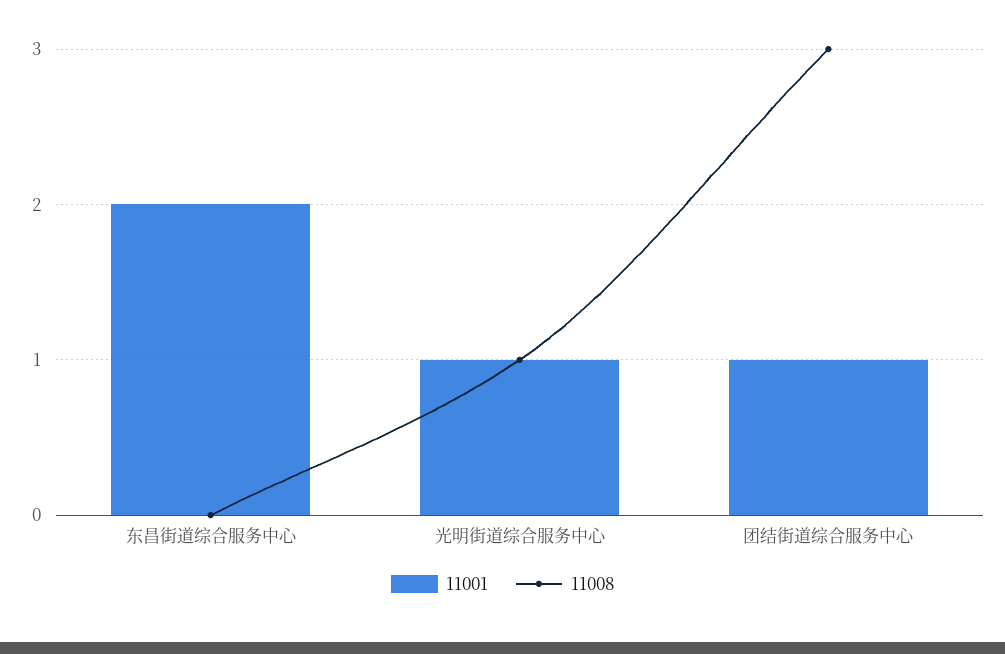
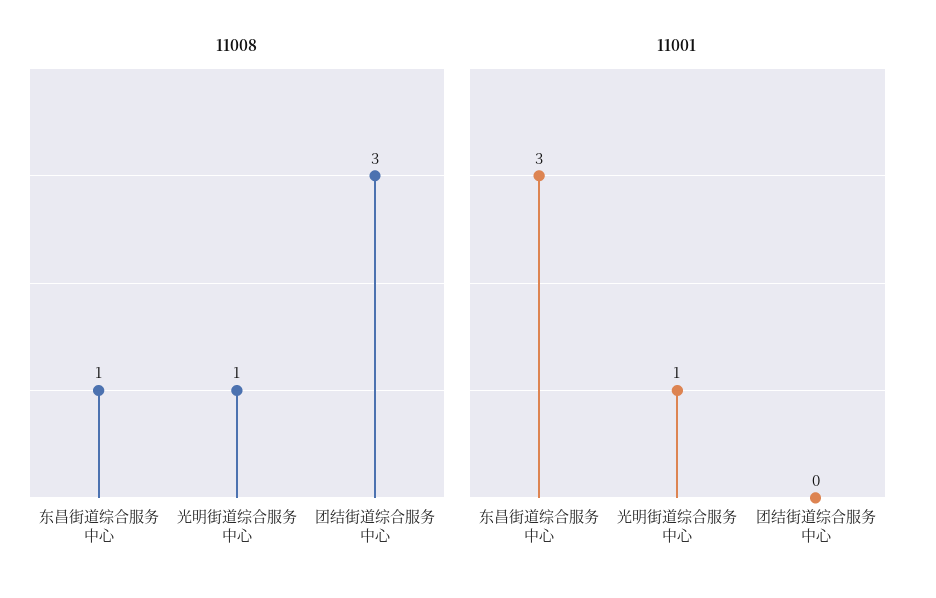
11001, 东昌街道综合服务中心: 2 -> 3
11008, 东昌街道综合服务中心: 0 -> 1
11001, 团结街道综合服务中心: 1 -> 0

